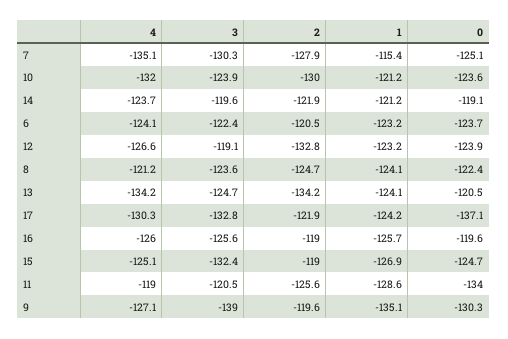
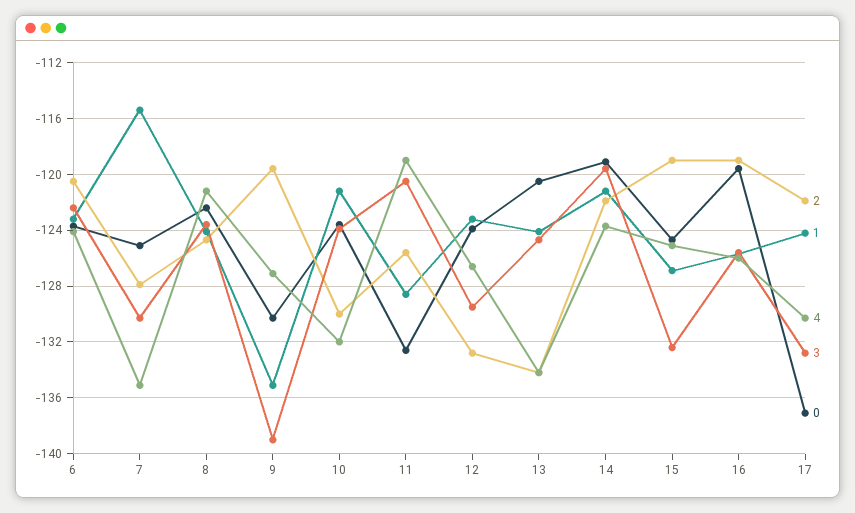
3, 12: -119.1 -> -129.5
0, 11: -134 -> -132.5

